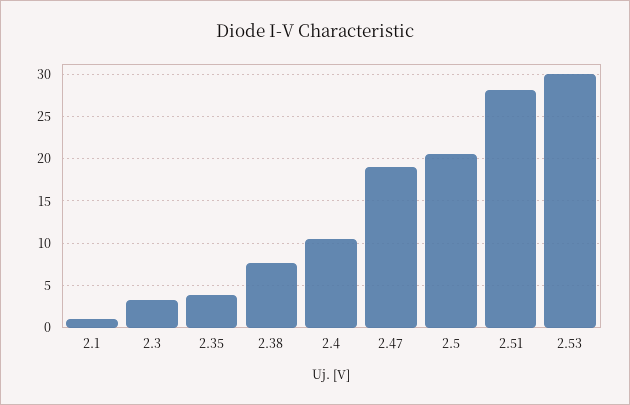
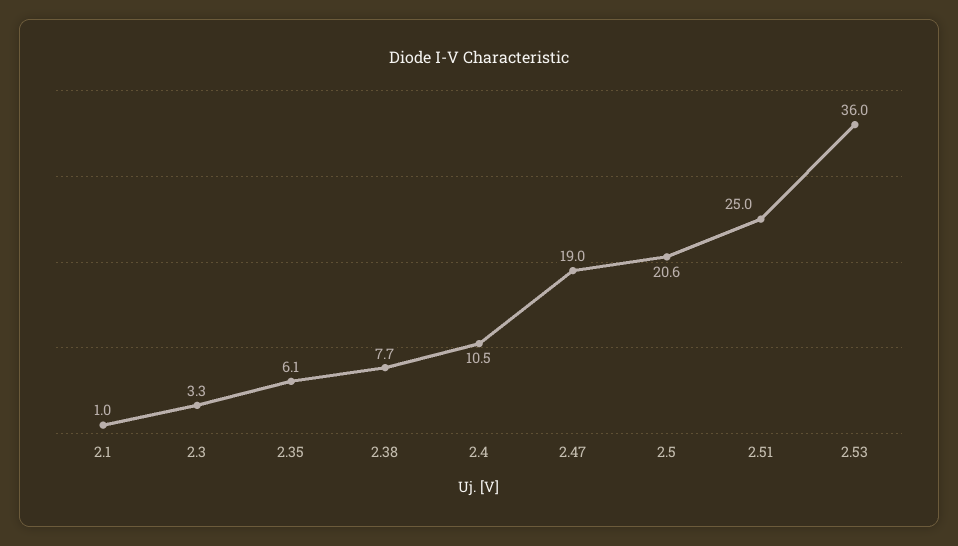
2.35: 4 -> 6.1
2.51: 28 -> 25
2.53: 30 -> 36

